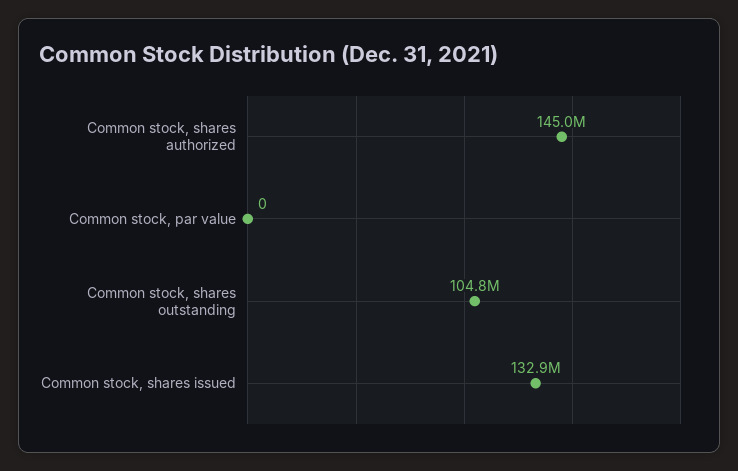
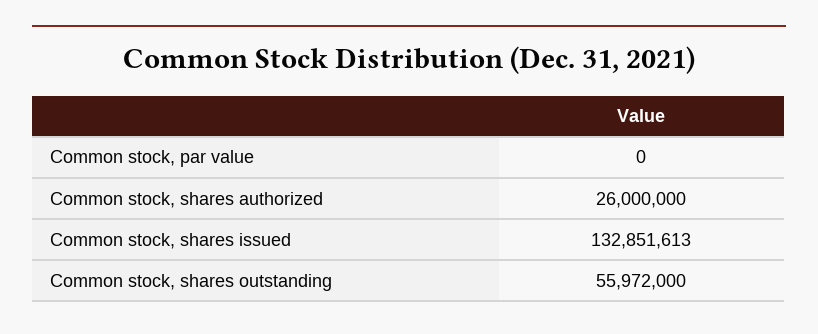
Common stock, shares authorized: 145000000 -> 26000000
Common stock, shares outstanding: 104800000 -> 55972000

